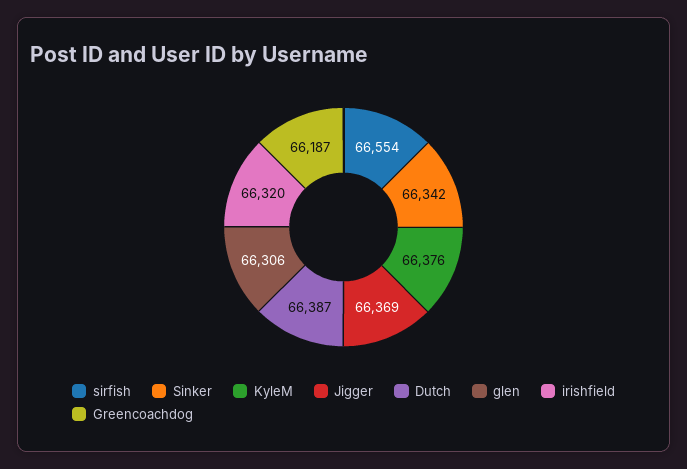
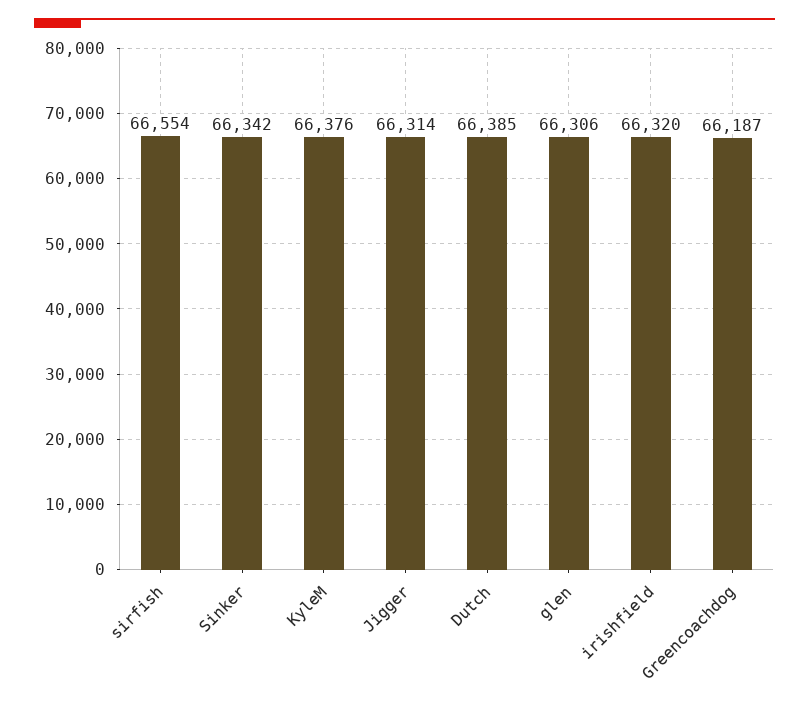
Jigger: 66369 -> 66314
Dutch: 66387 -> 66385

